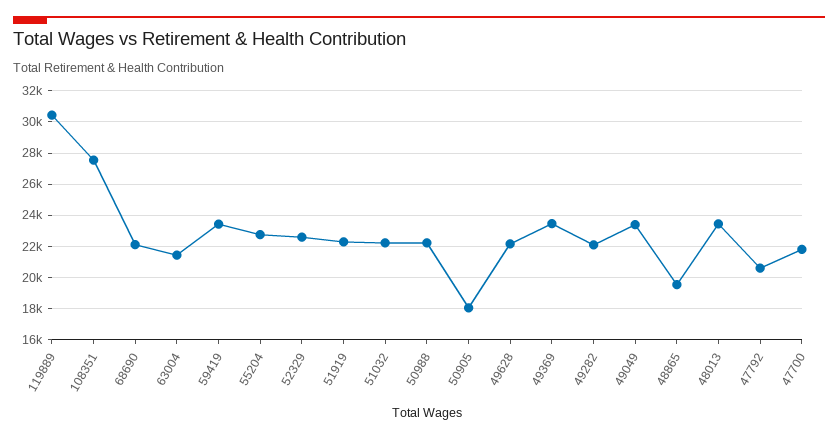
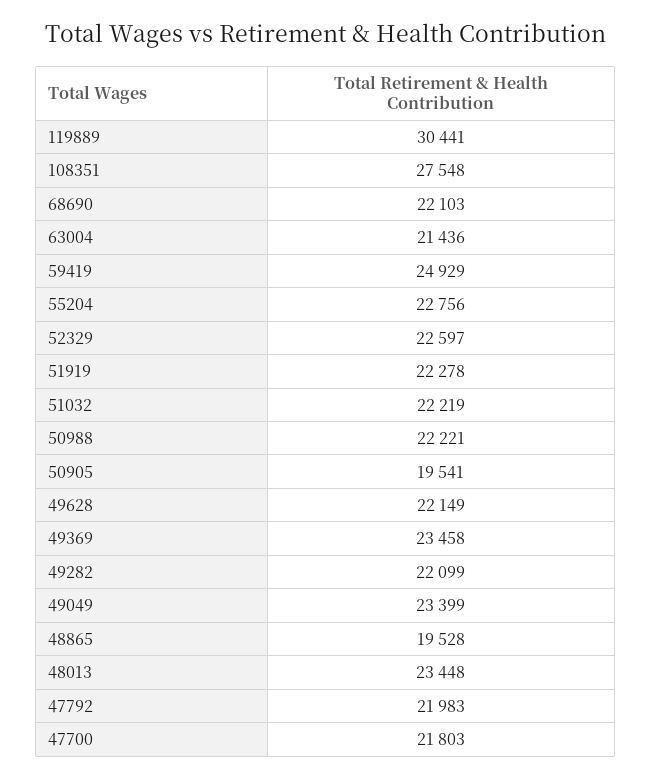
59419: 23500 -> 24929
50905: 18000 -> 19541
47792: 20500 -> 21983

